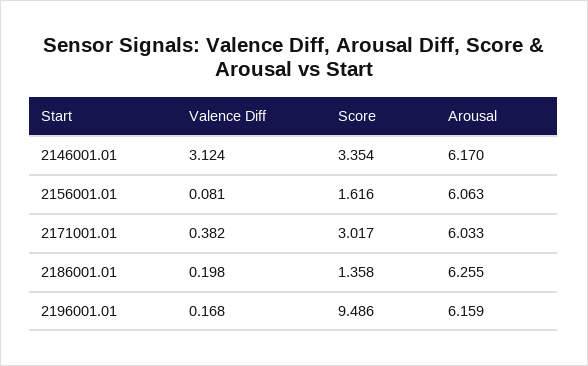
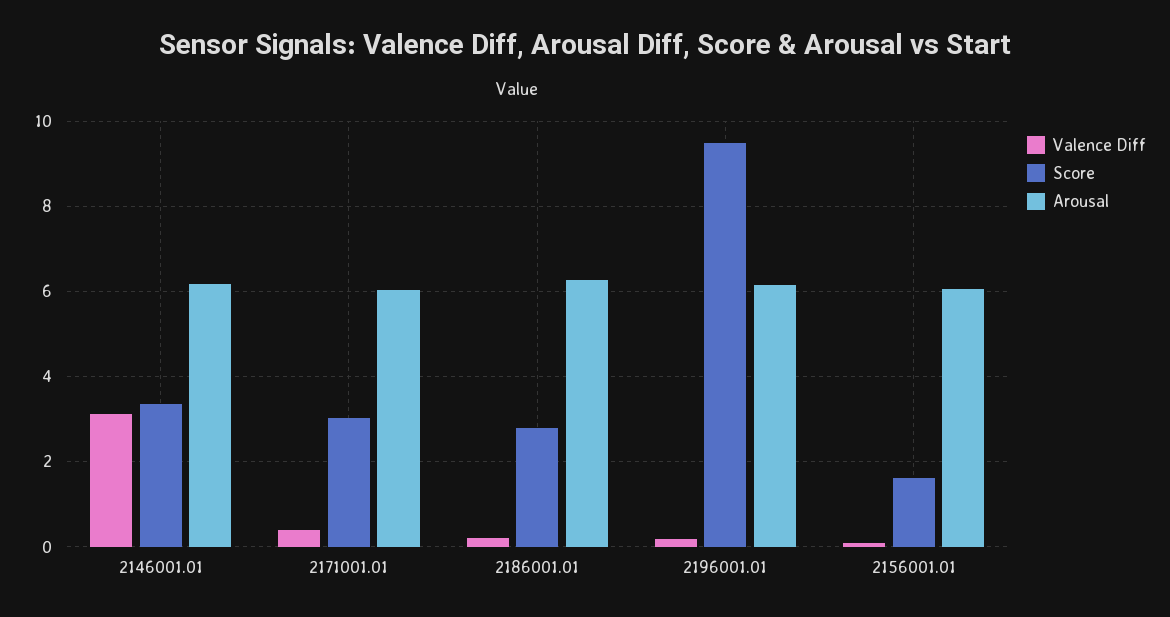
Score, 2186001.01: 1.358 -> 2.8

